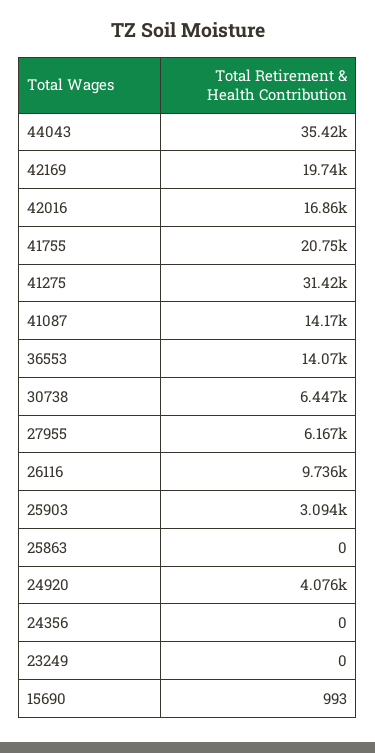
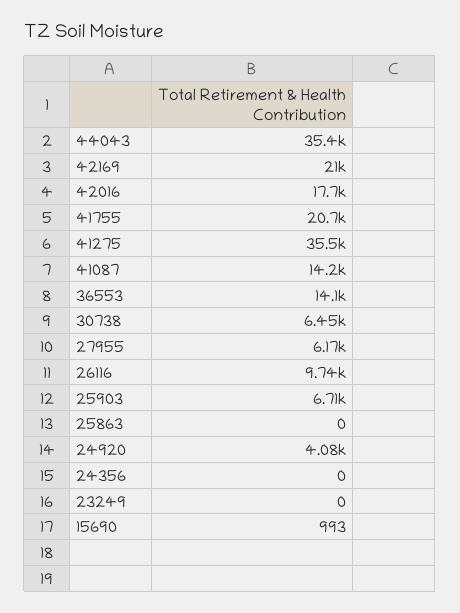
42169: 19740 -> 21000
42016: 16860 -> 17700
41275: 31420 -> 35500
25903: 3094 -> 6710

